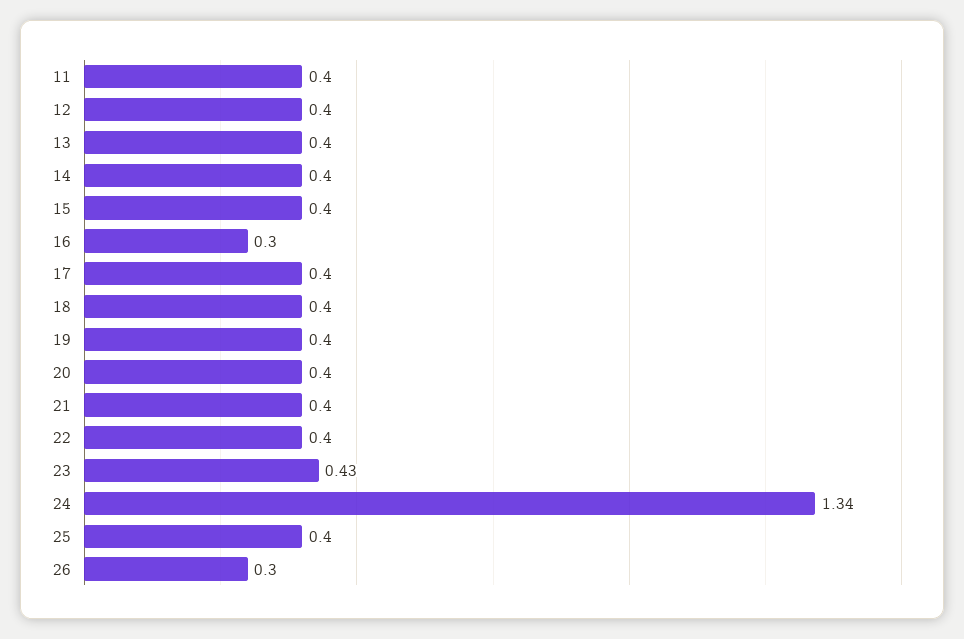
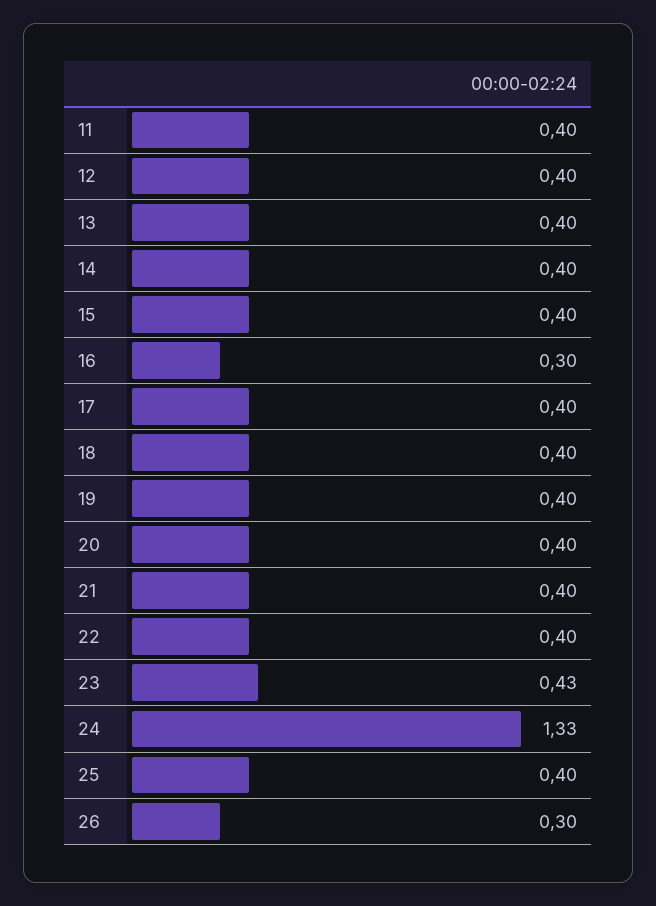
24: 1.34 -> 1.33

